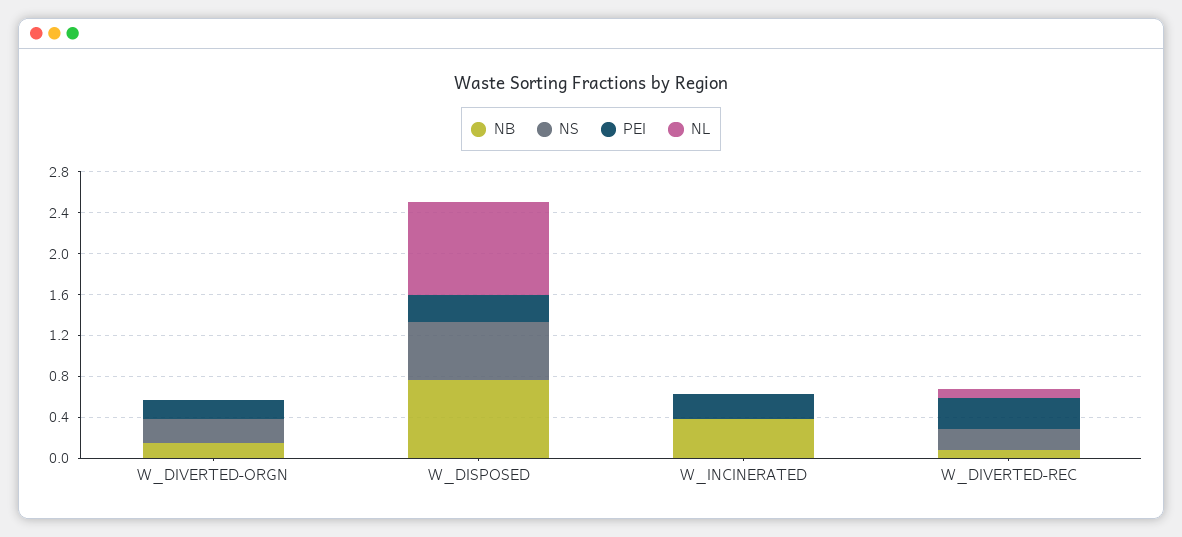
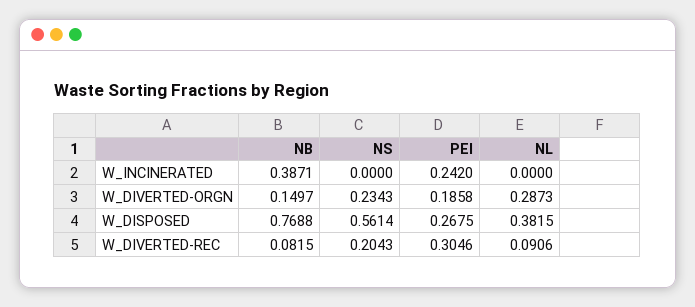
NL, W_DIVERTED-ORGN: 0 -> 0.2873
NL, W_DISPOSED: 0.9 -> 0.3815

